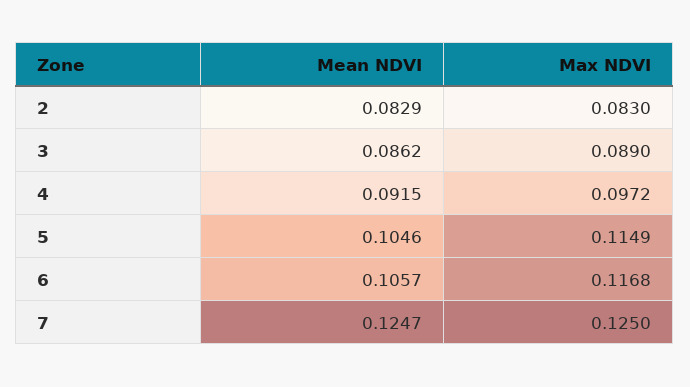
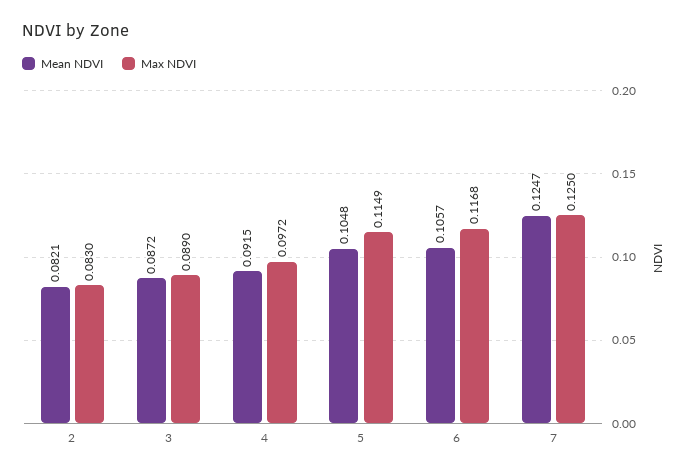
Mean NDVI, 2: 0.0829 -> 0.0821
Mean NDVI, 3: 0.0862 -> 0.0872
Mean NDVI, 5: 0.1046 -> 0.1048

